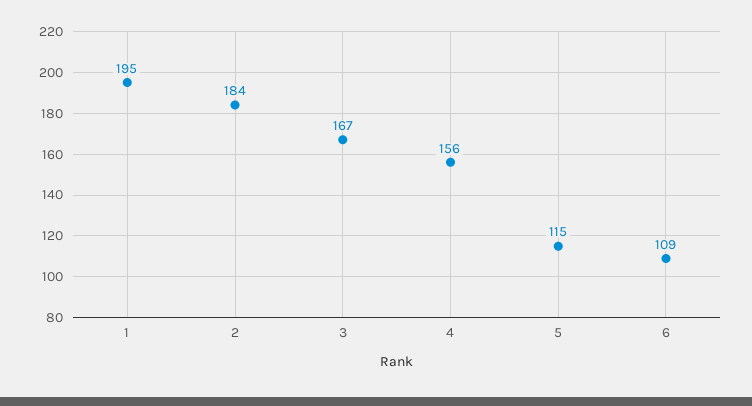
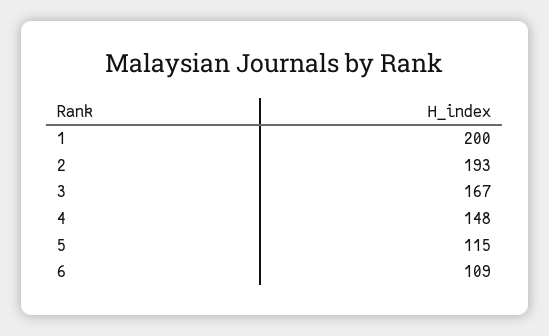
1: 195 -> 200
2: 184 -> 193
4: 156 -> 148

